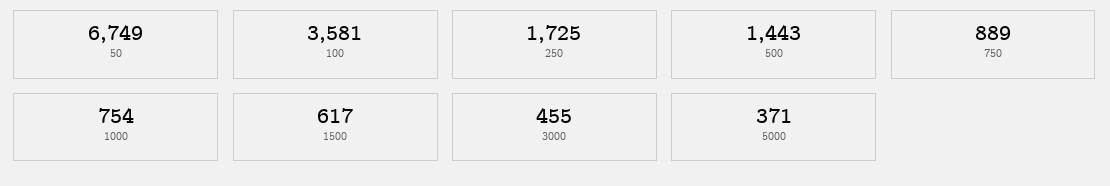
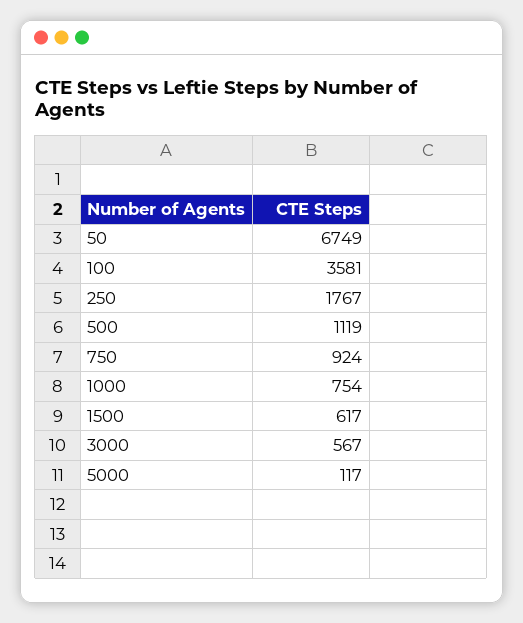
250: 1725 -> 1767
500: 1443 -> 1119
750: 889 -> 924
3000: 455 -> 567
5000: 371 -> 117

